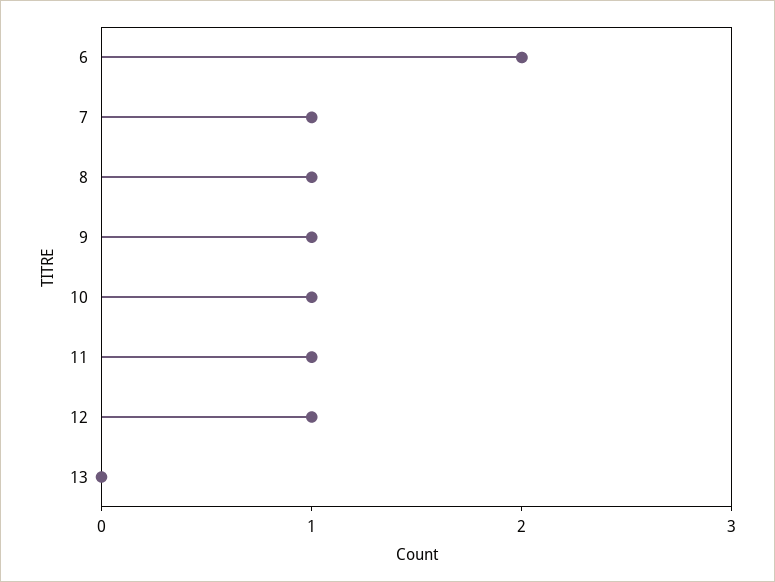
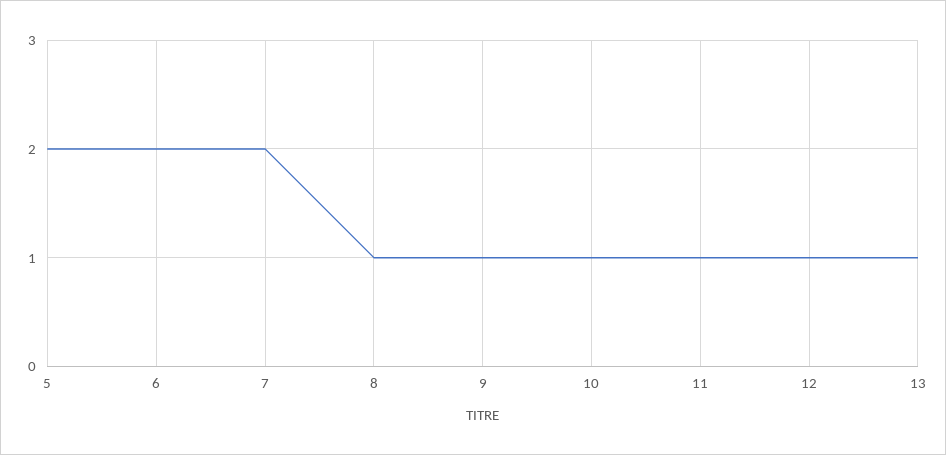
7: 1 -> 2
13: 0 -> 1
5: none -> 2

